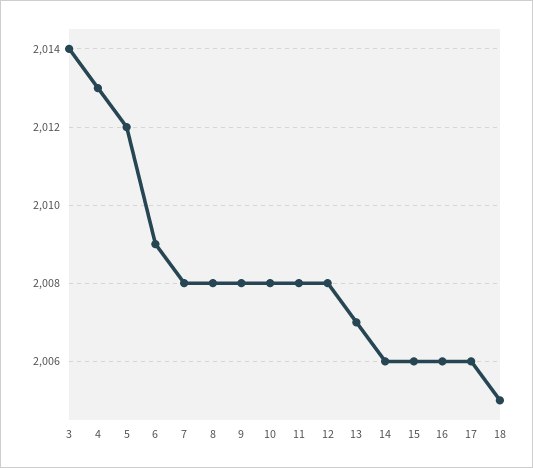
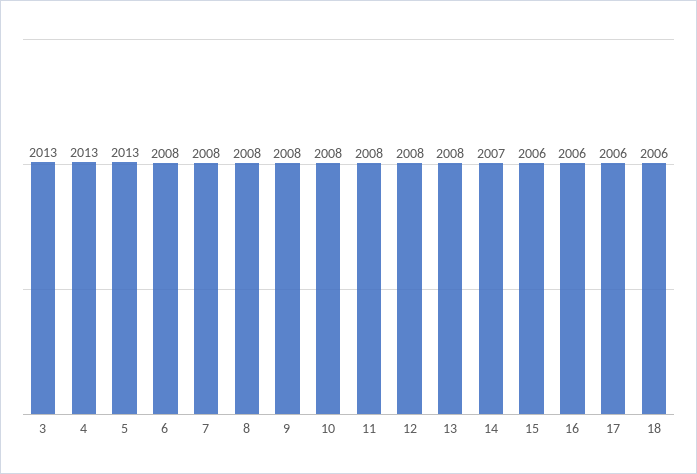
3: 2014 -> 2013
5: 2012 -> 2013
6: 2009 -> 2008
13: 2007 -> 2008
14: 2006 -> 2007
18: 2005 -> 2006

